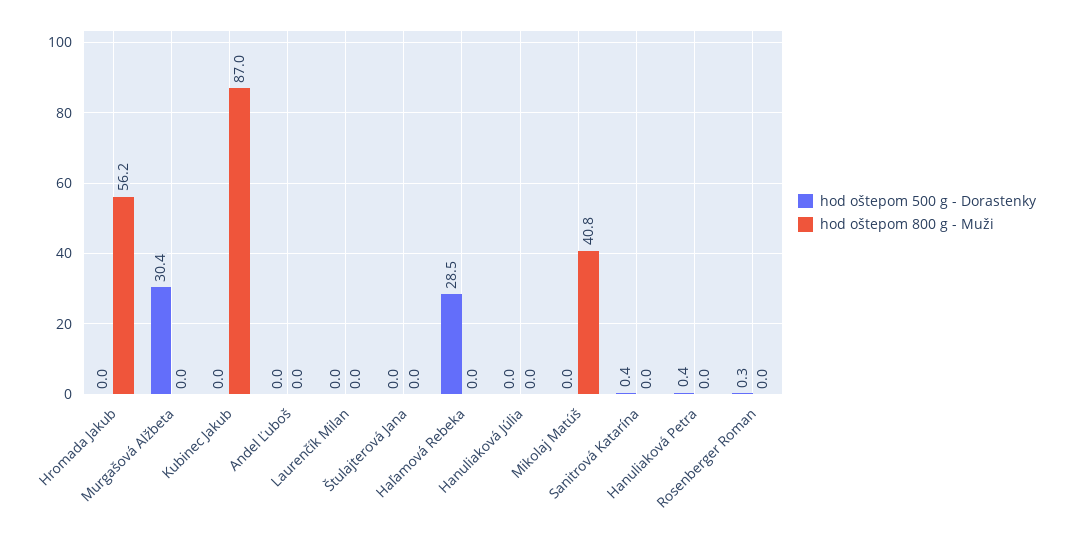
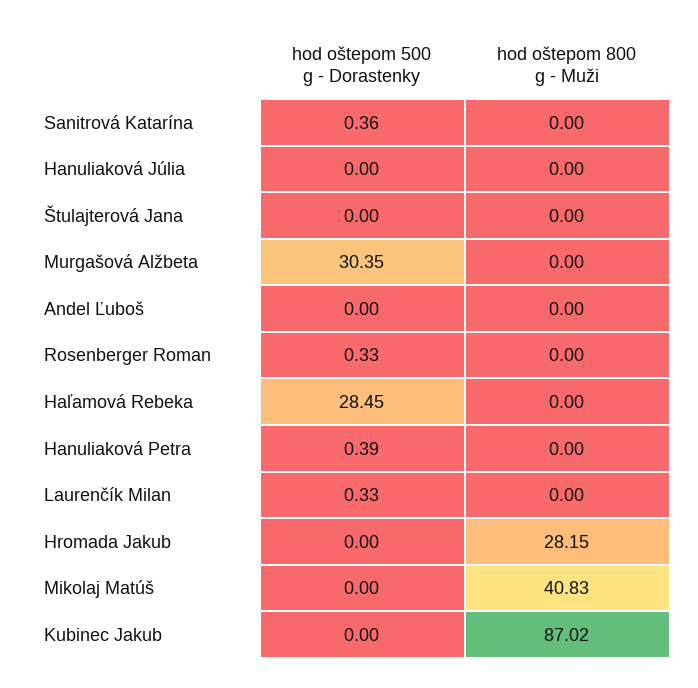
hod oštepom 800 g - Muži, Hromada Jakub: 56.2 -> 28.15
hod oštepom 500 g - Dorastenky, Laurenčík Milan: 0 -> 0.33

